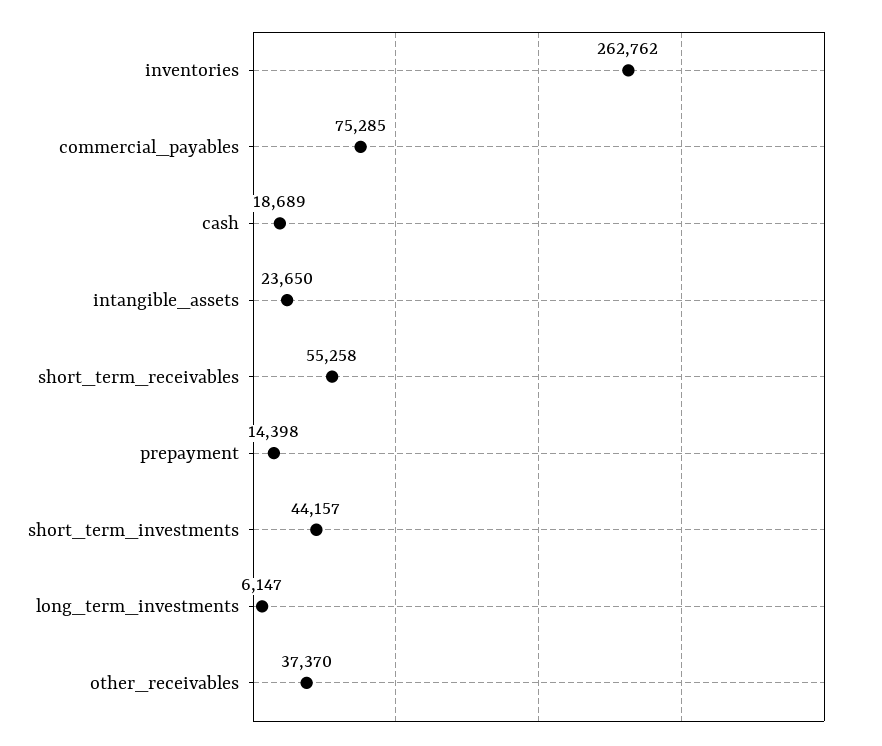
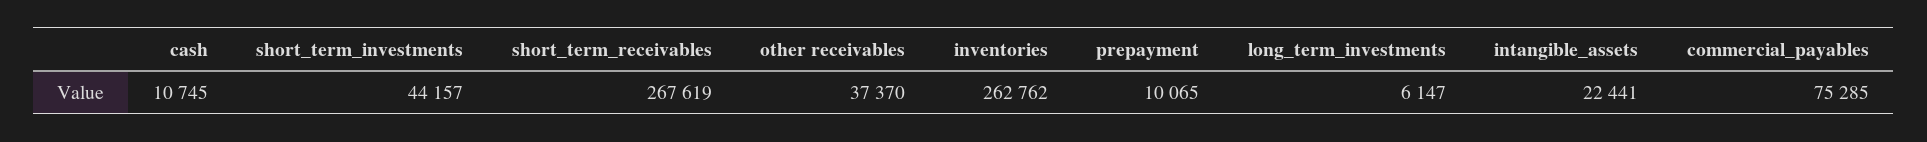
cash: 18689 -> 10745
intangible_assets: 23650 -> 22441
short_term_receivables: 55258 -> 267619
prepayment: 14398 -> 10065

